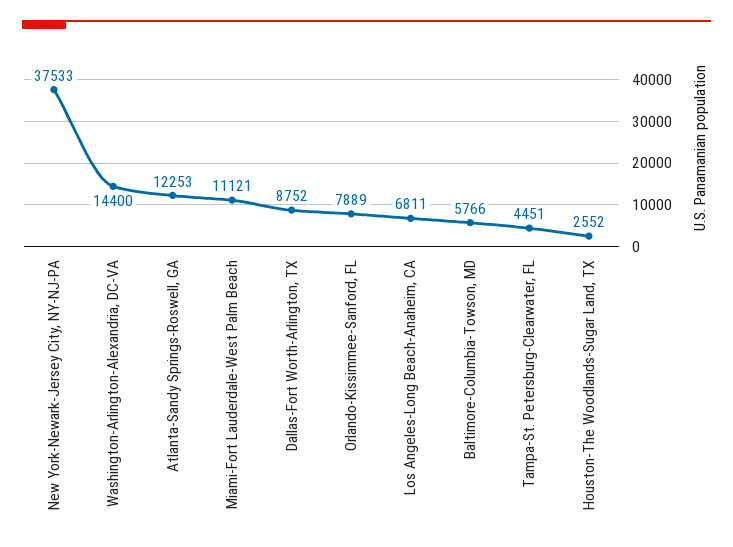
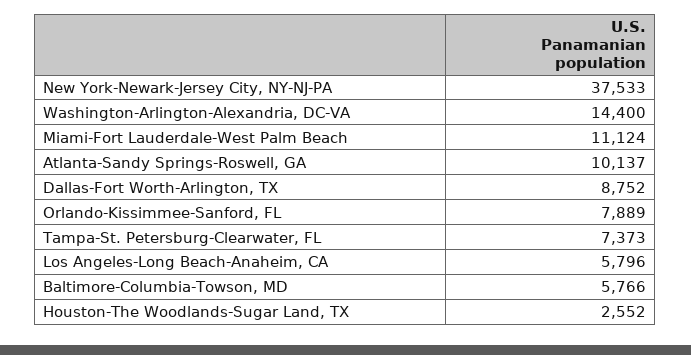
Atlanta-Sandy Springs-Roswell, GA: 12253 -> 10137
Miami-Fort Lauderdale-West Palm Beach: 11121 -> 11124
Los Angeles-Long Beach-Anaheim, CA: 6811 -> 5796
Tampa-St. Petersburg-Clearwater, FL: 4451 -> 7373

